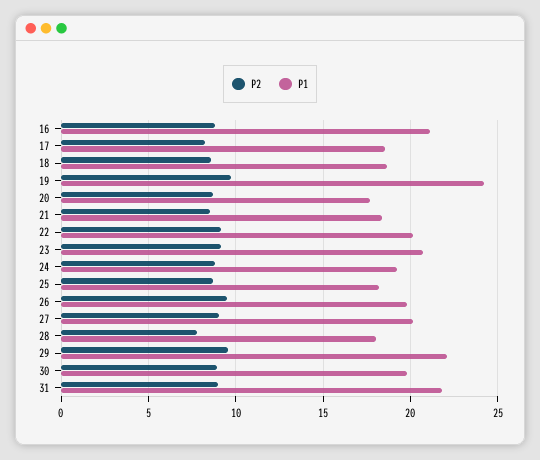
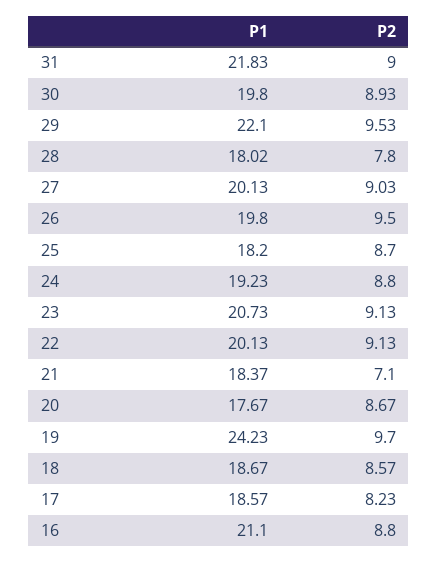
P2, 21: 8.5 -> 7.1

